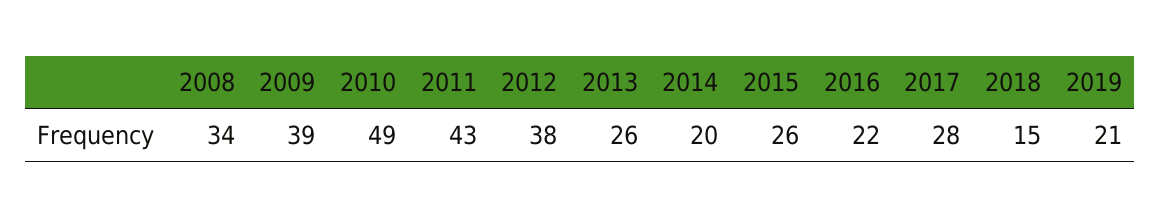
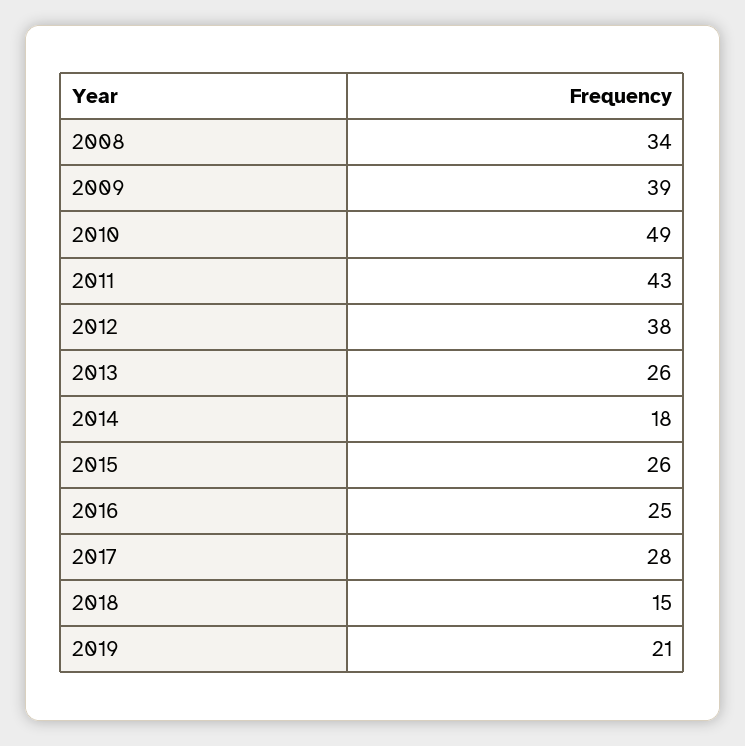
2014: 20 -> 18
2016: 22 -> 25

